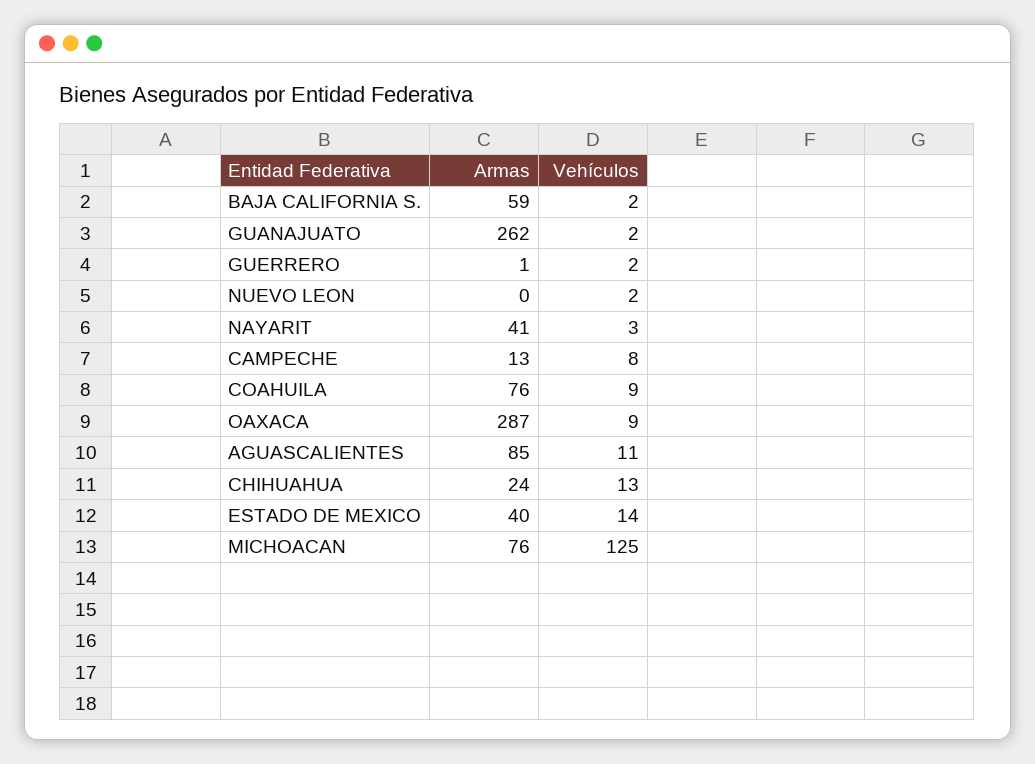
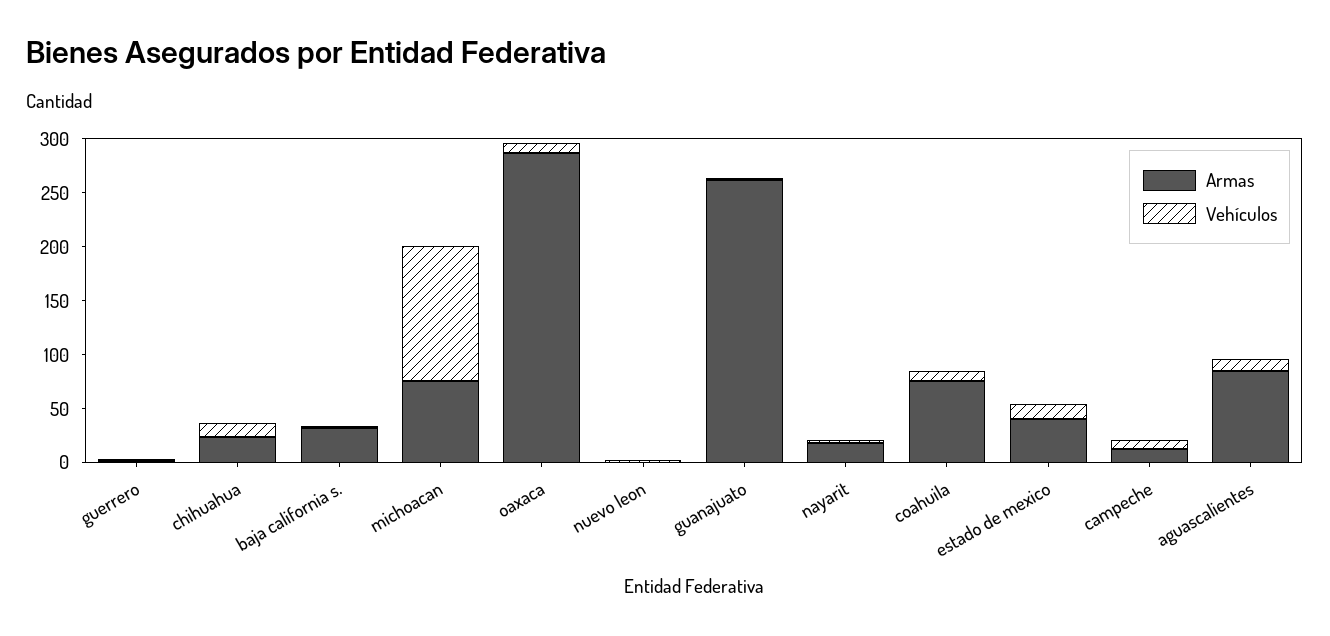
Armas, BAJA CALIFORNIA S.: 59 -> 30
Armas, NAYARIT: 41 -> 20

